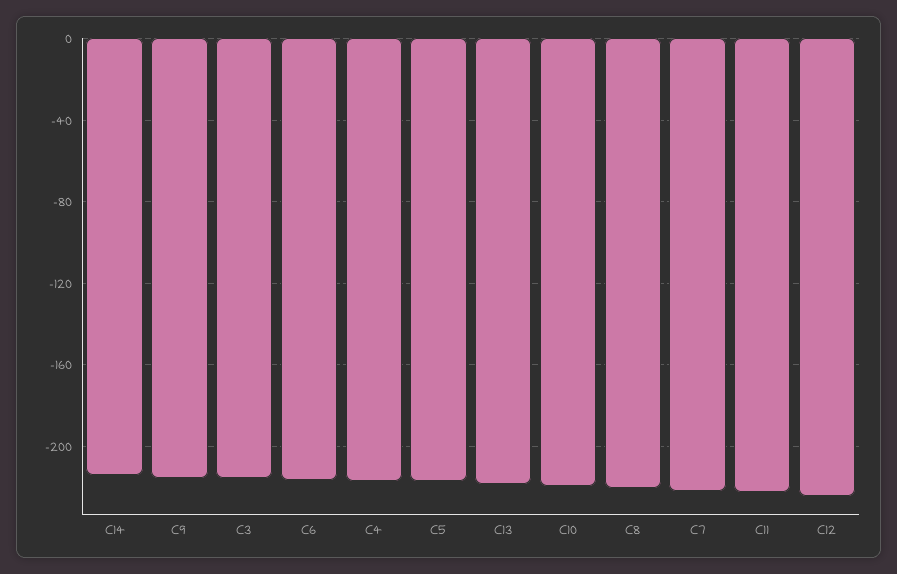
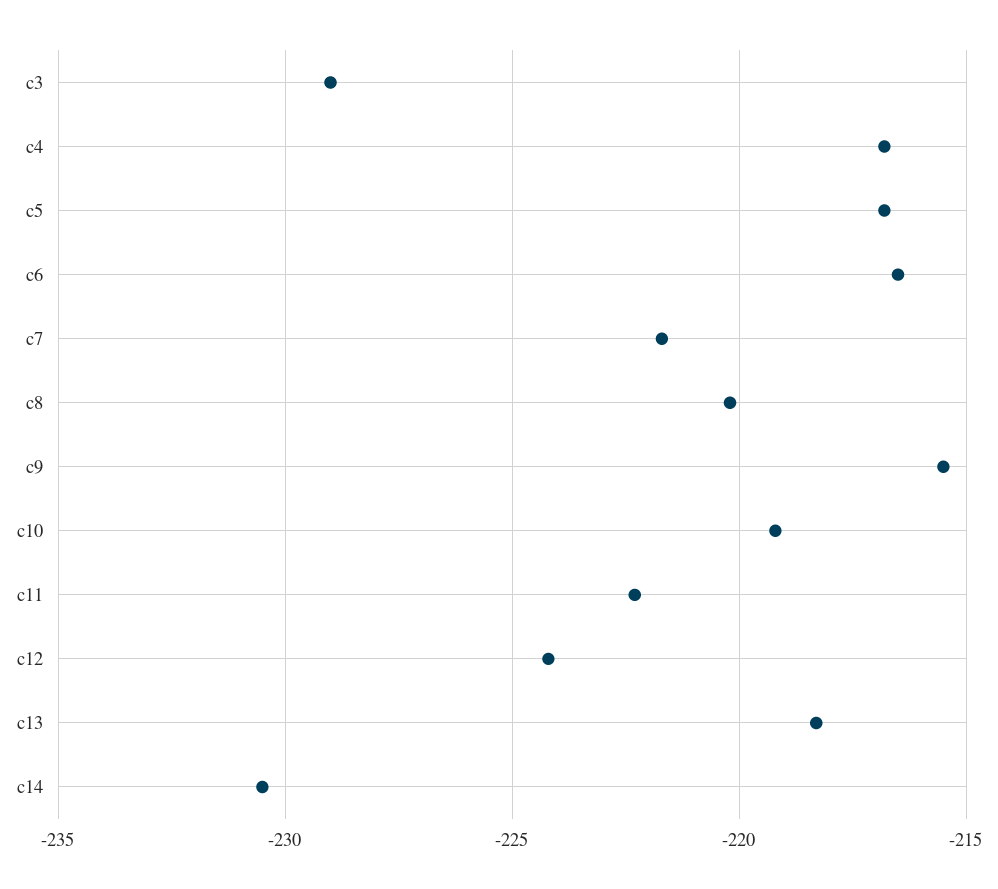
C14: -215 -> -230.5
C3: -215 -> -229

